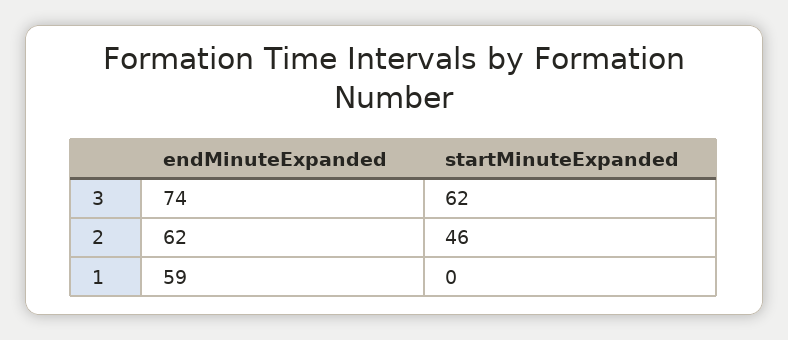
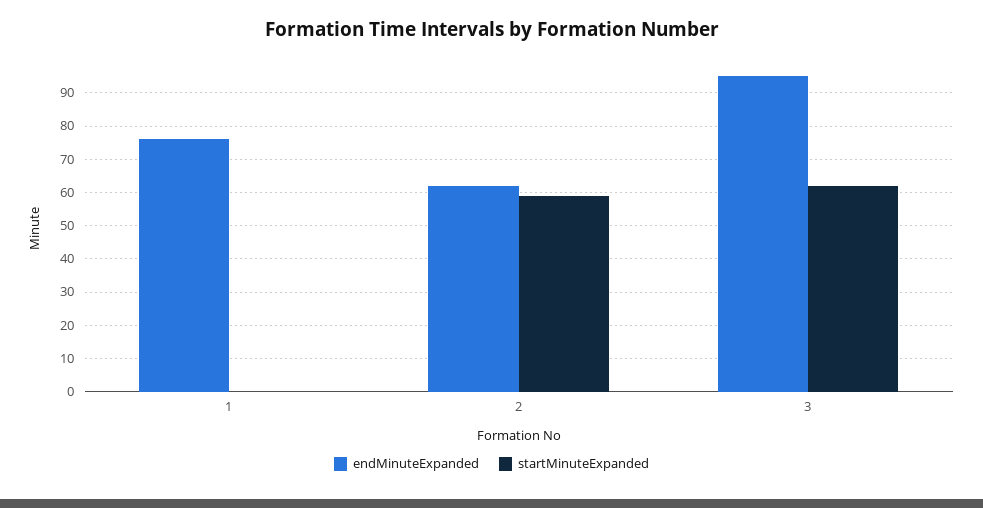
endMinuteExpanded, 3: 74 -> 95
startMinuteExpanded, 2: 46 -> 60
endMinuteExpanded, 1: 59 -> 75

